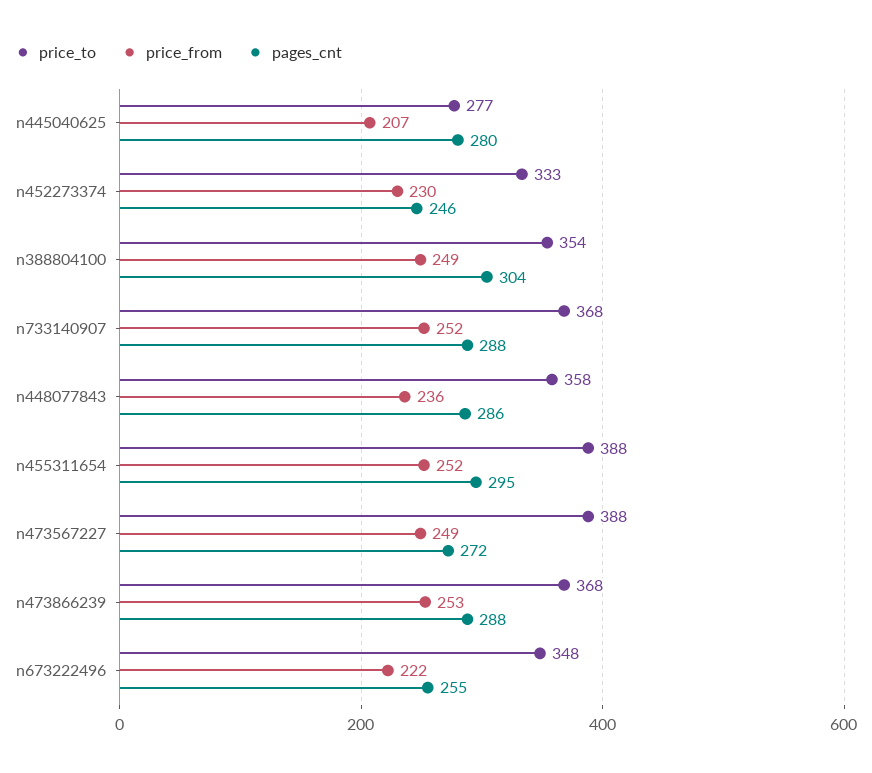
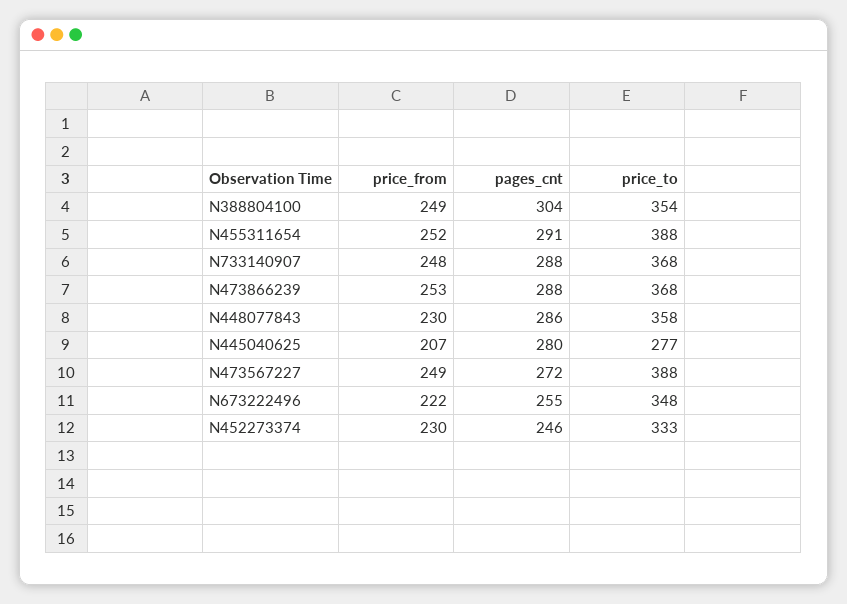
price_from, n733140907: 252 -> 248
price_from, n448077843: 236 -> 230
pages_cnt, n455311654: 295 -> 291

